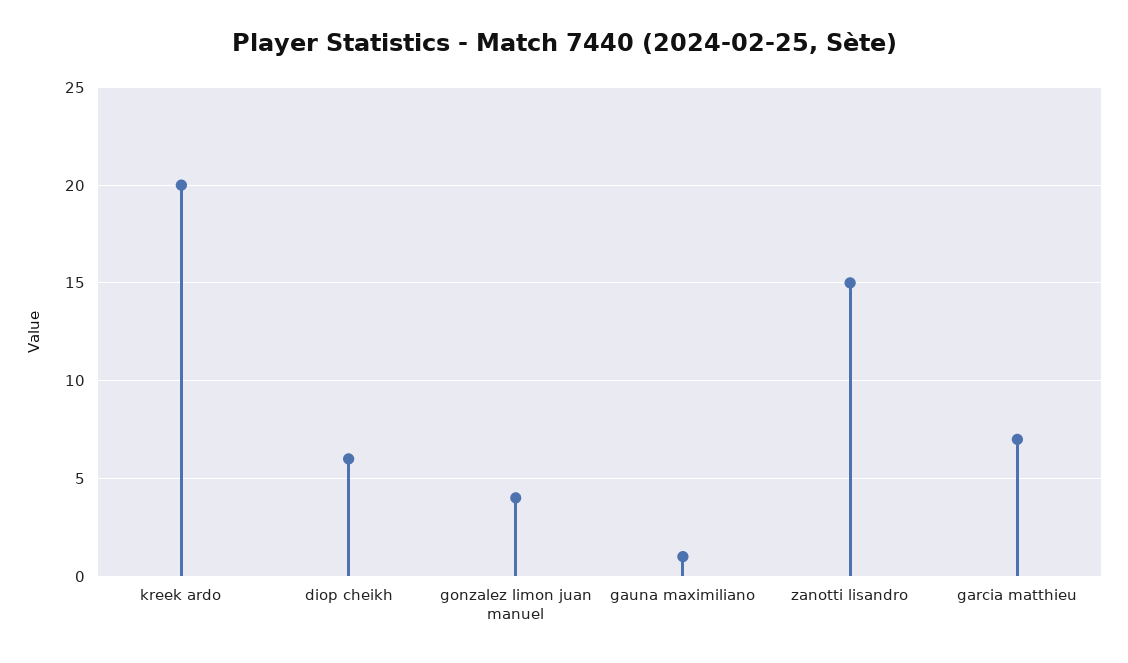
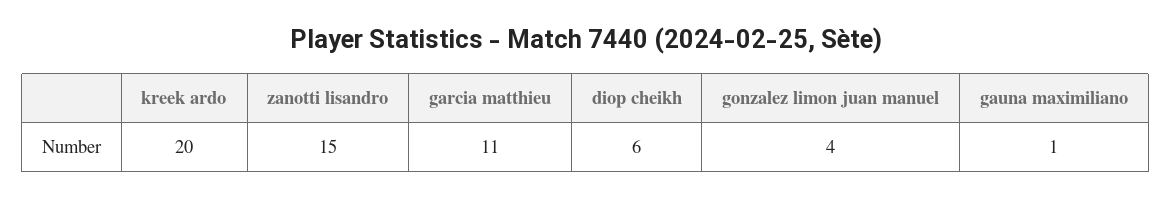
garcia matthieu: 7 -> 11

